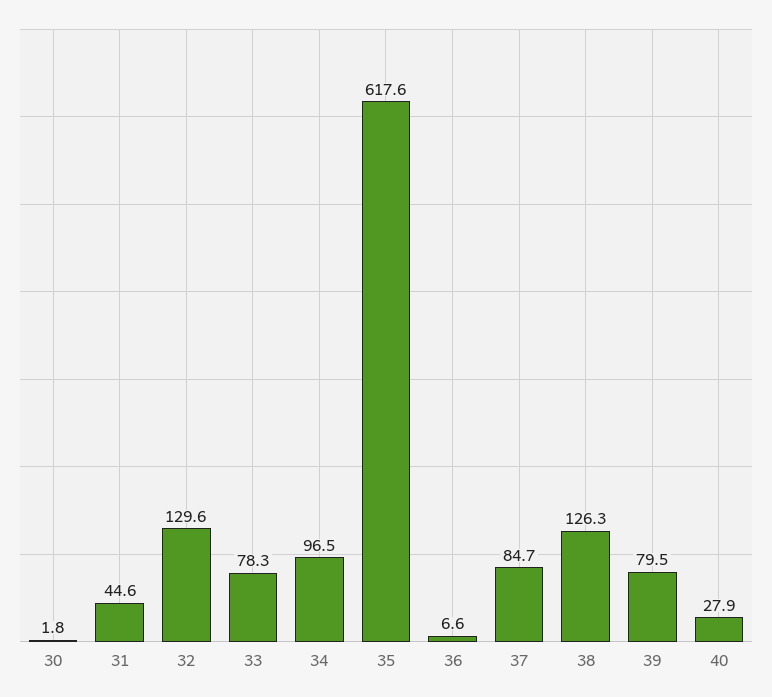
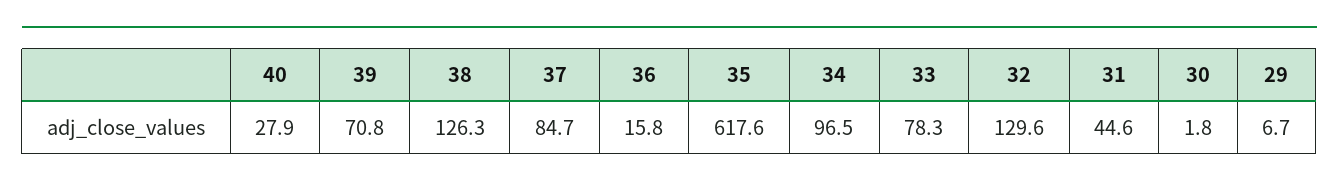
36: 6.6 -> 15.8
39: 79.5 -> 70.8
29: none -> 6.7

